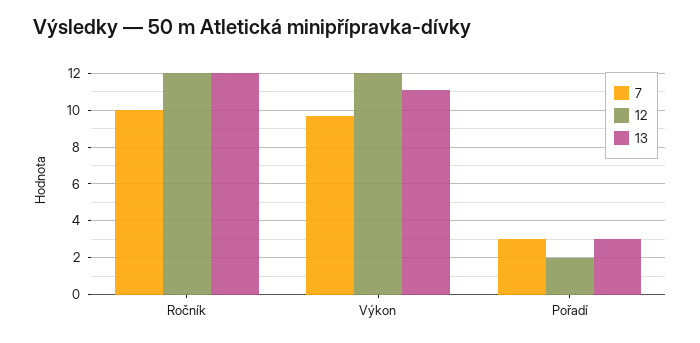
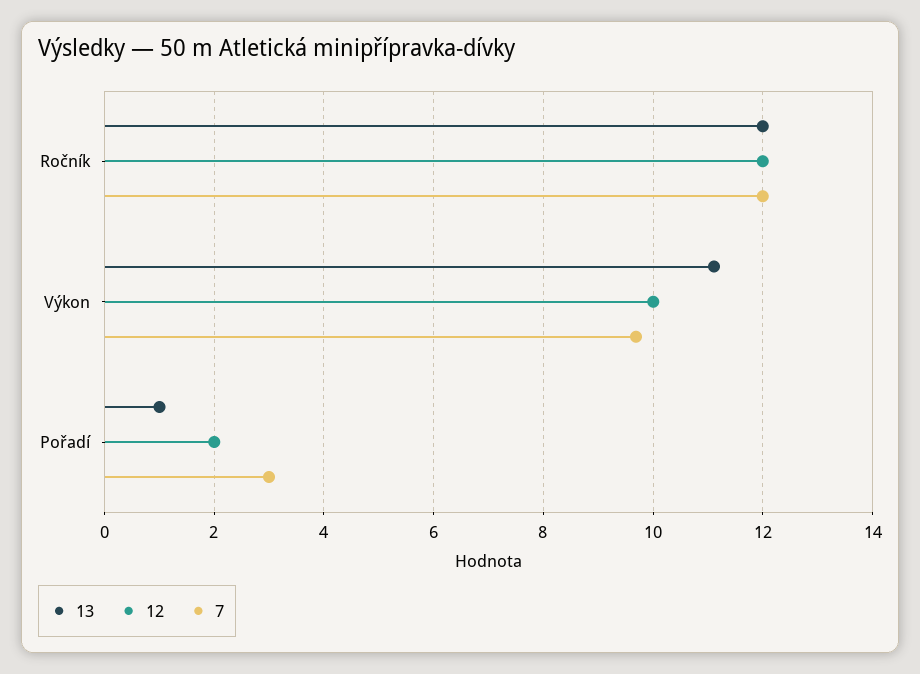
7, Ročník: 10 -> 12
12, Výkon: 12 -> 10
13, Pořadí: 3 -> 1

